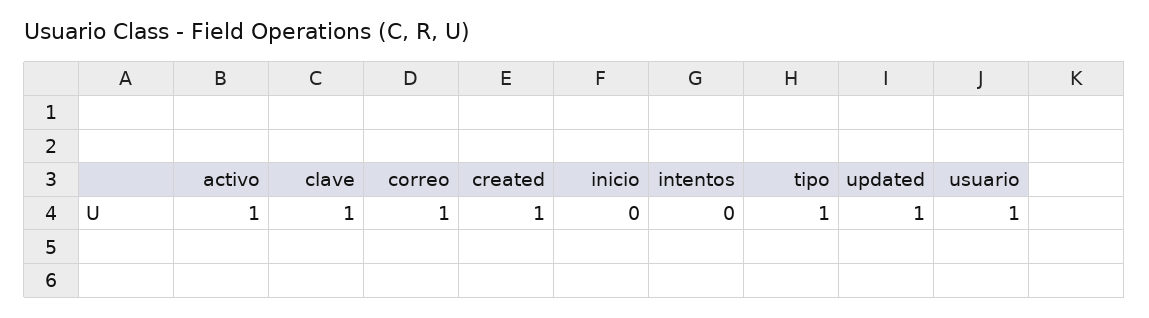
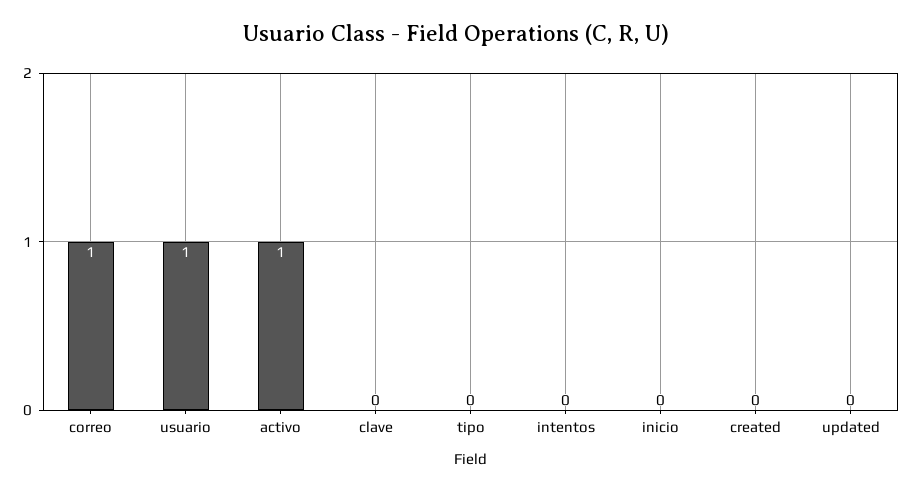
clave: 1 -> 0
created: 1 -> 0
tipo: 1 -> 0
updated: 1 -> 0

